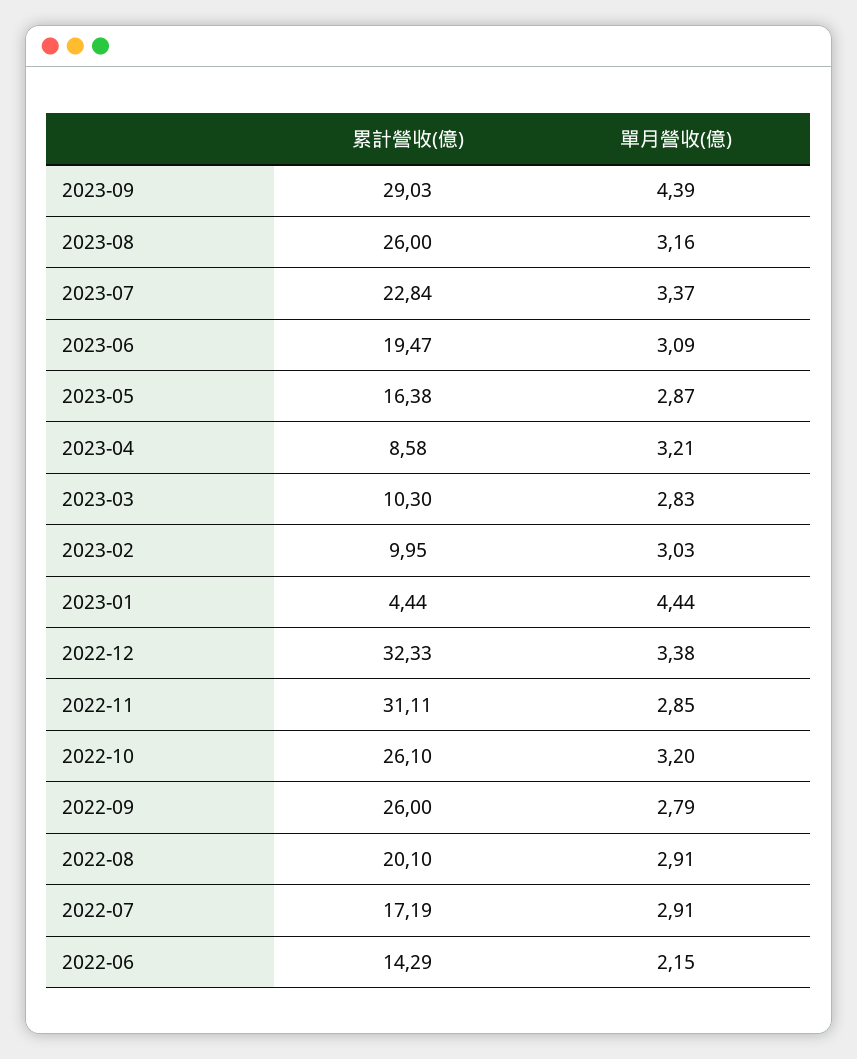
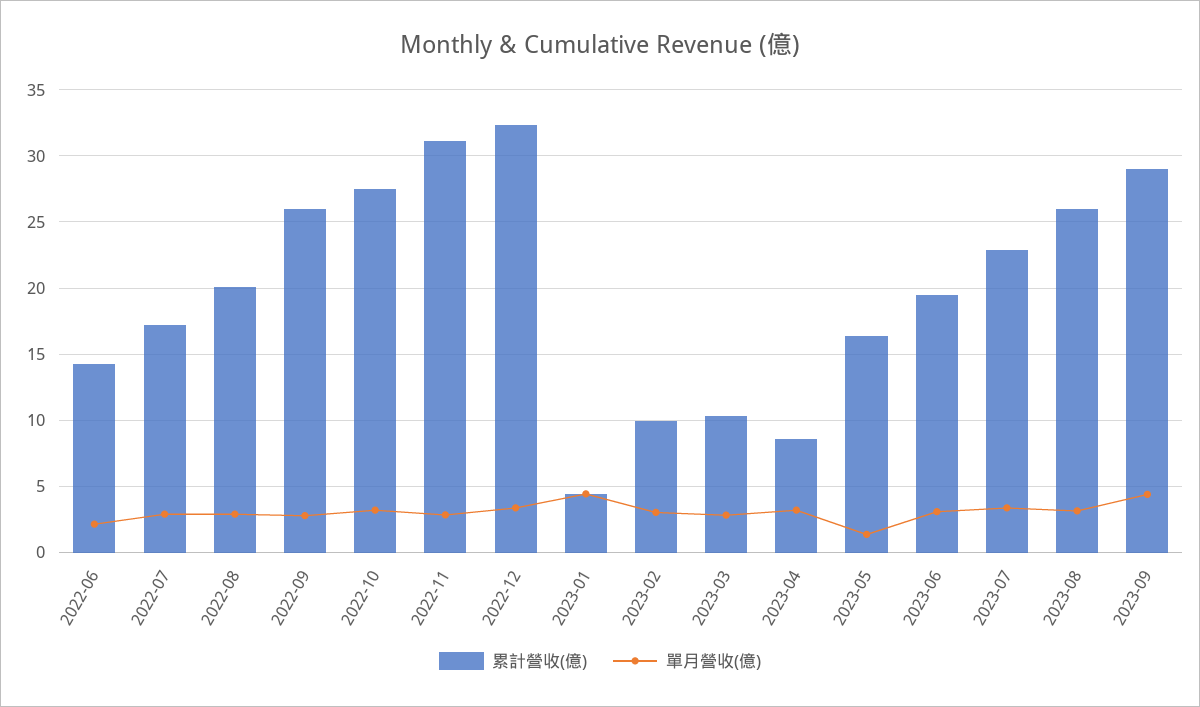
單月營收(億), 2023-05: 2.87 -> 1.5
累計營收(億), 2022-10: 26.1 -> 27.5

